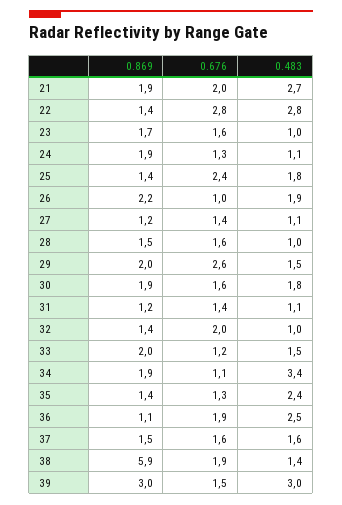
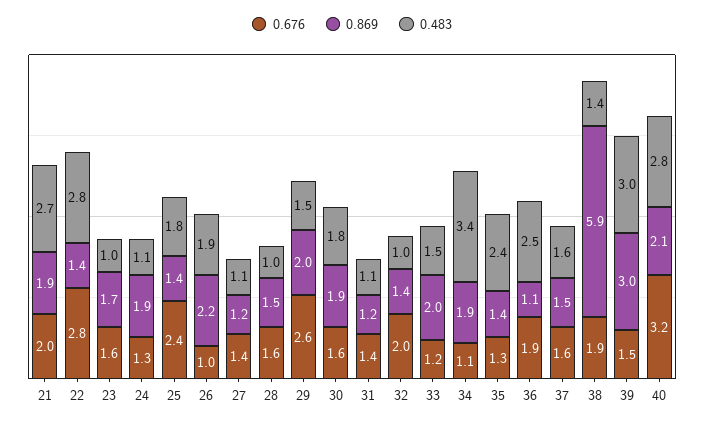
0.676, 40: none -> 3.2
0.869, 40: none -> 2.1
0.483, 40: none -> 2.8

